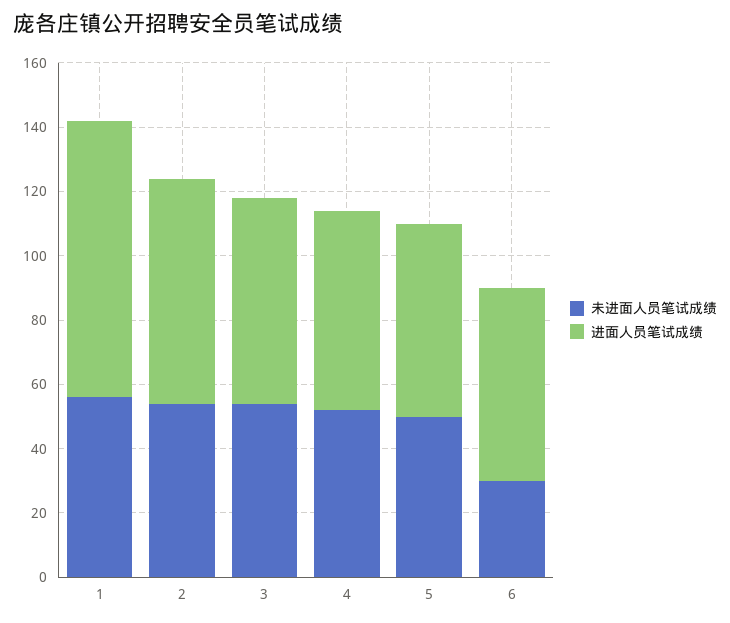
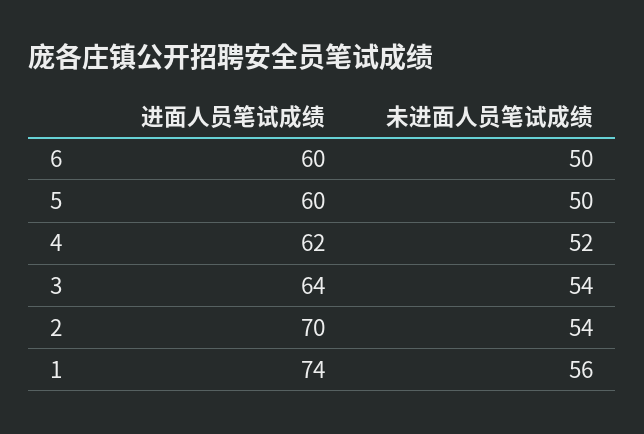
进面人员笔试成绩, 1: 85 -> 74
未进面人员笔试成绩, 6: 30 -> 50

